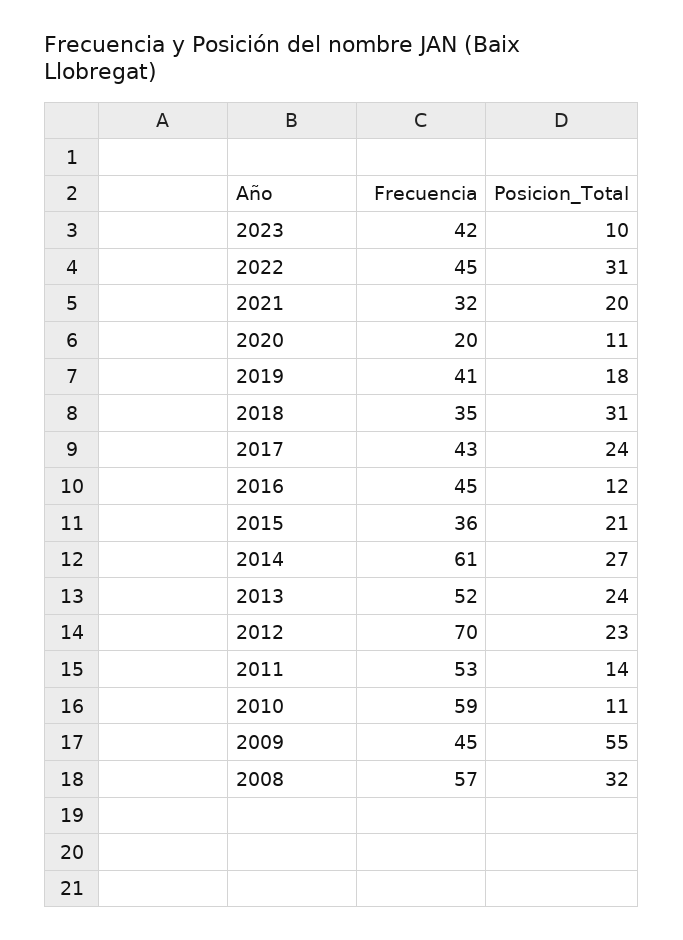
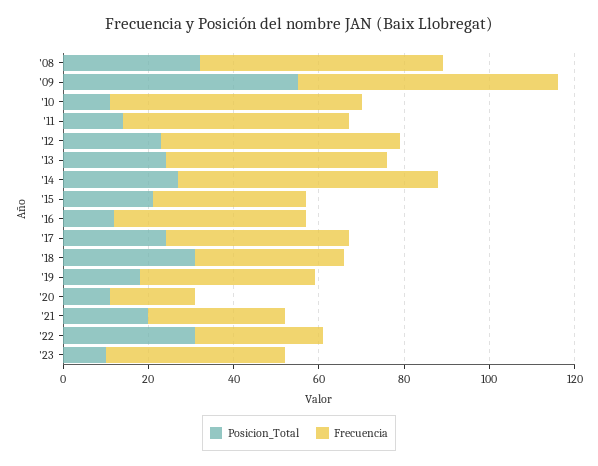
Frecuencia, 2022: 45 -> 30
Frecuencia, 2012: 70 -> 55
Frecuencia, 2009: 45 -> 60

